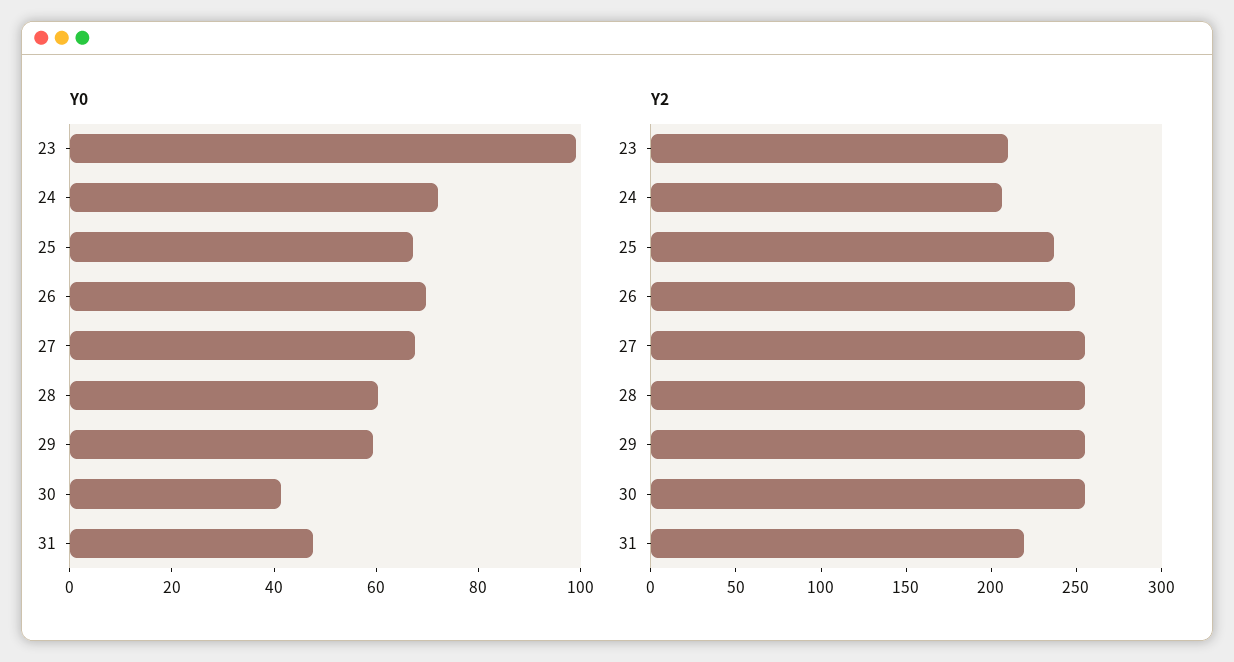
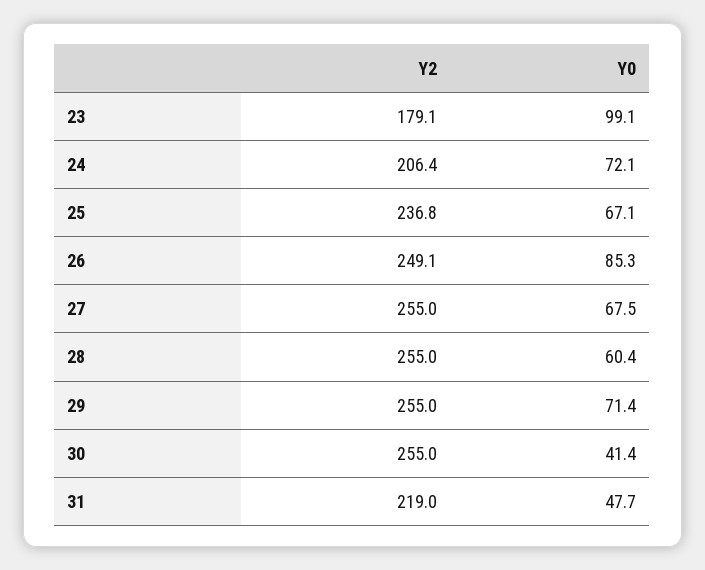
Y0, 26: 70 -> 85.3
Y0, 29: 60 -> 71.4
Y2, 23: 210 -> 179.1

